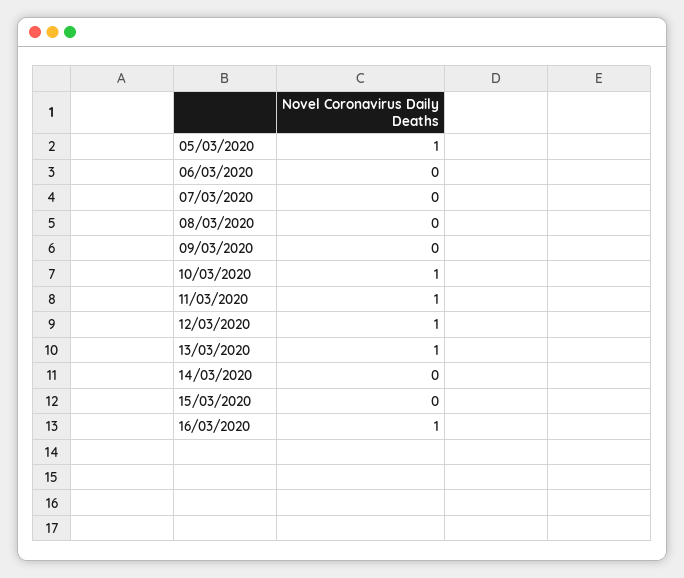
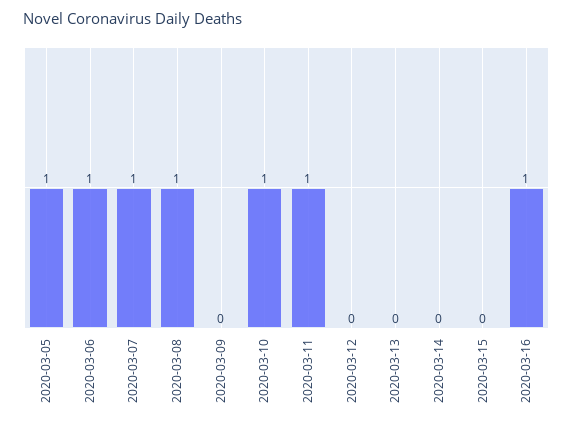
06/03/2020: 0 -> 1
07/03/2020: 0 -> 1
08/03/2020: 0 -> 1
12/03/2020: 1 -> 0
13/03/2020: 1 -> 0

